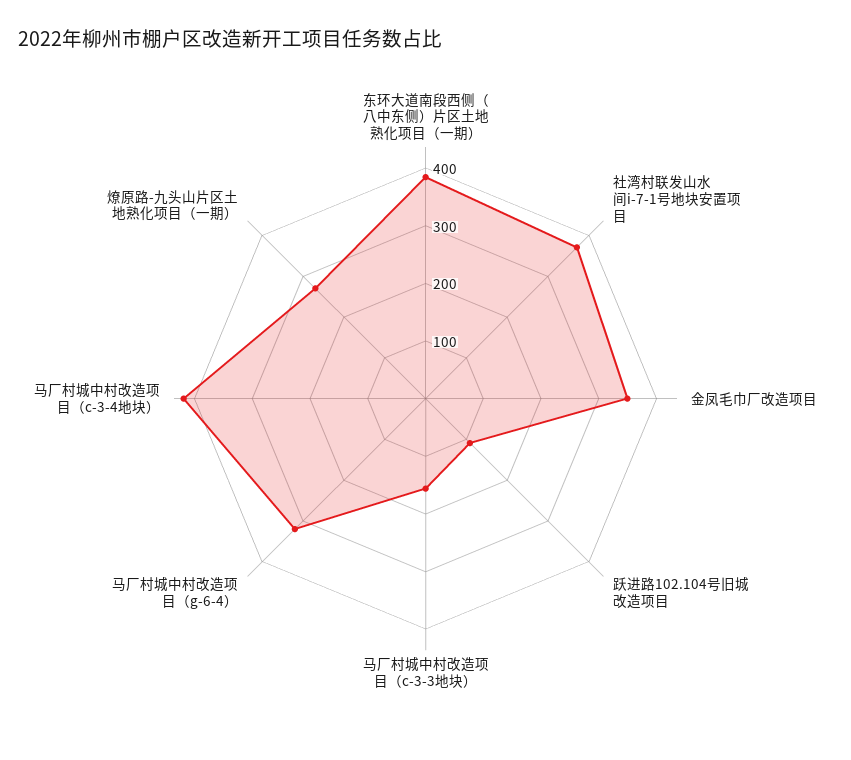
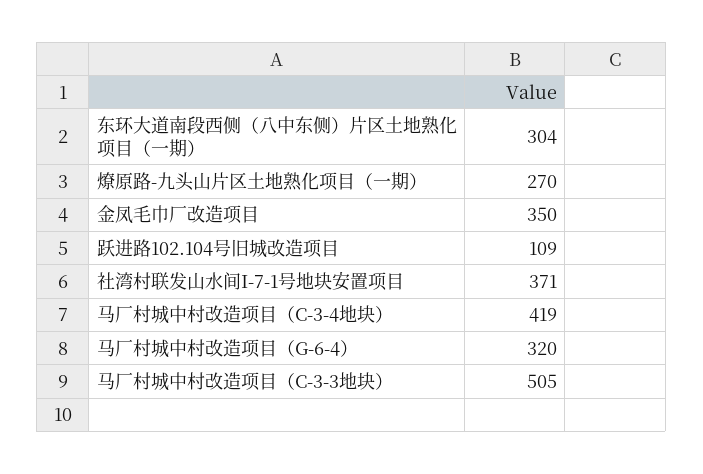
东环大道南段西侧（八中东侧）片区土地熟化项目（一期）: 380 -> 304
马厂村城中村改造项目（c-3-3地块）: 160 -> 505

